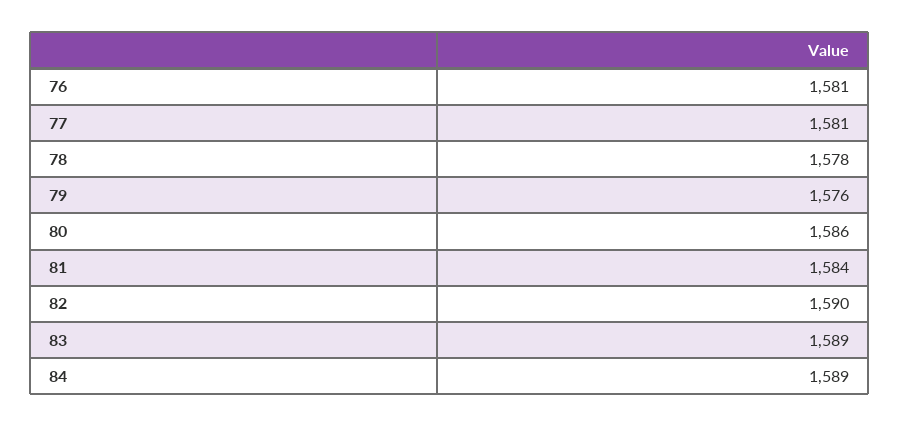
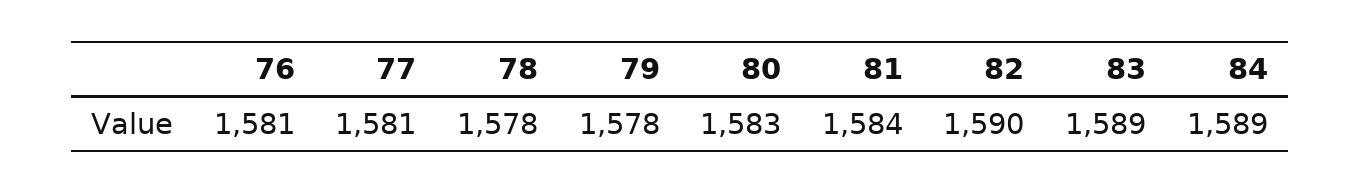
79: 1576 -> 1578
80: 1586 -> 1583

